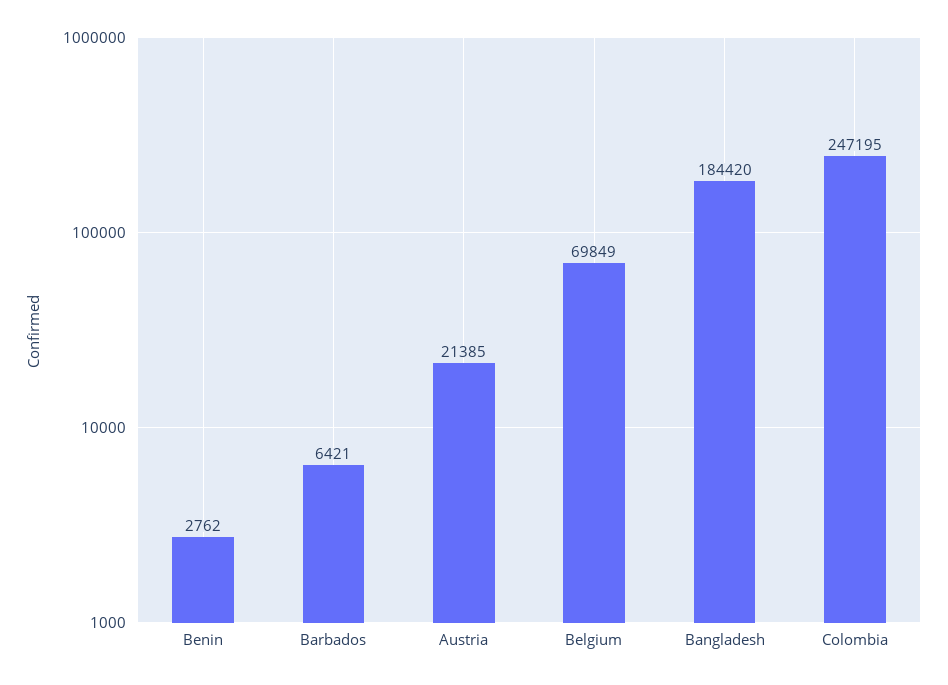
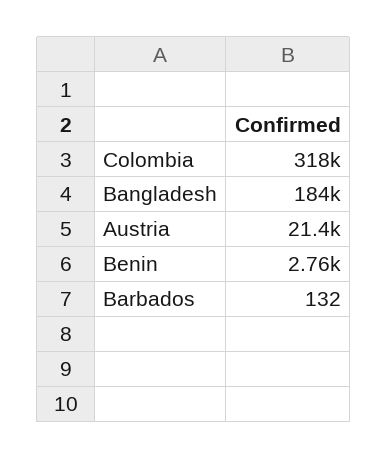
Barbados: 6421 -> 132
Belgium: 69849 -> none
Colombia: 247195 -> 318000

